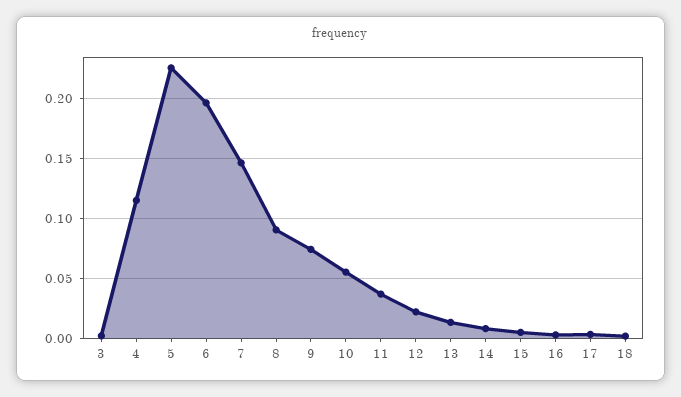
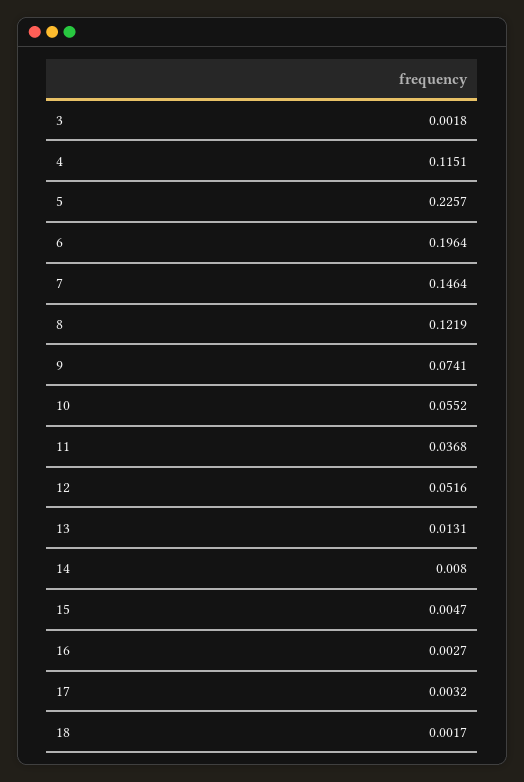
8: 0.09 -> 0.1219
12: 0.02 -> 0.0516

